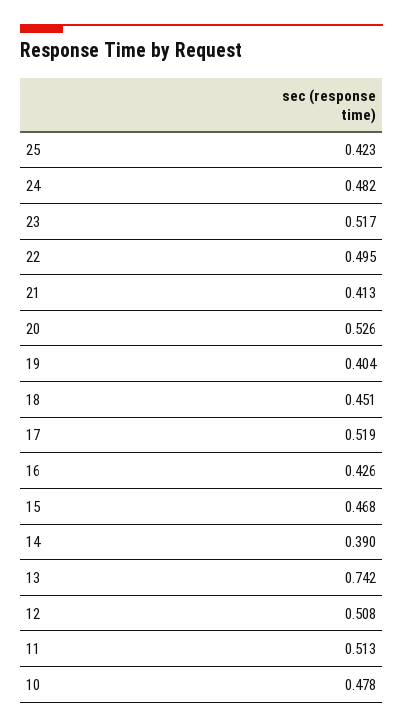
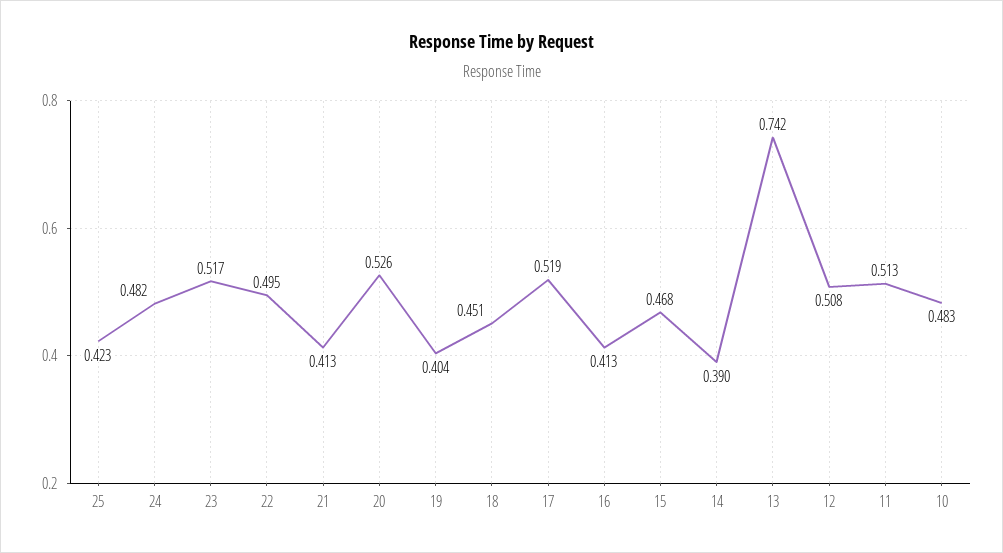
16: 0.426 -> 0.413
10: 0.478 -> 0.483

